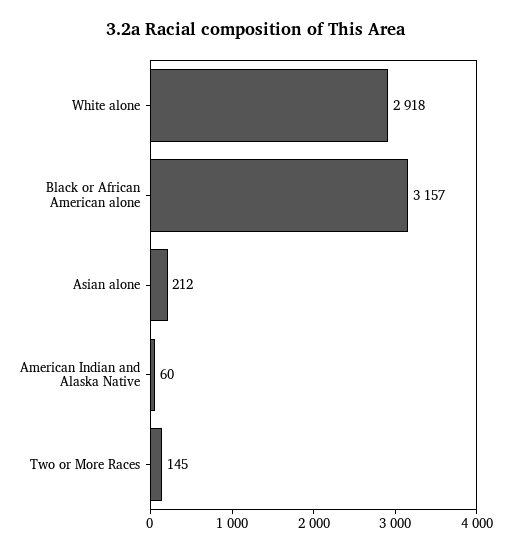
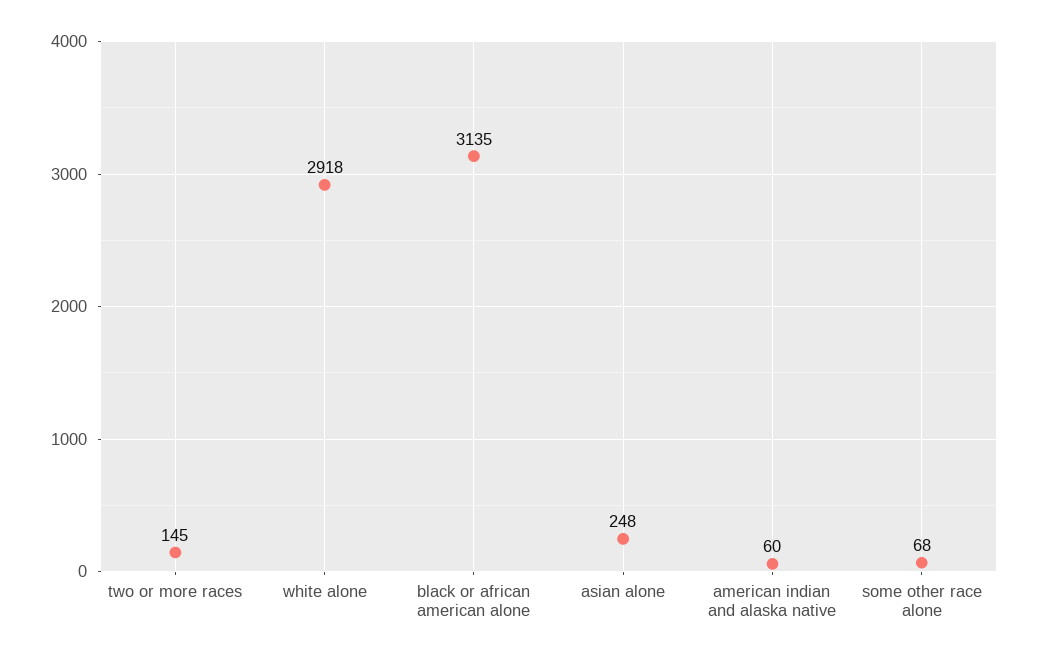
Black or African American alone: 3157 -> 3135
Asian alone: 212 -> 248
some other race alone: none -> 68

